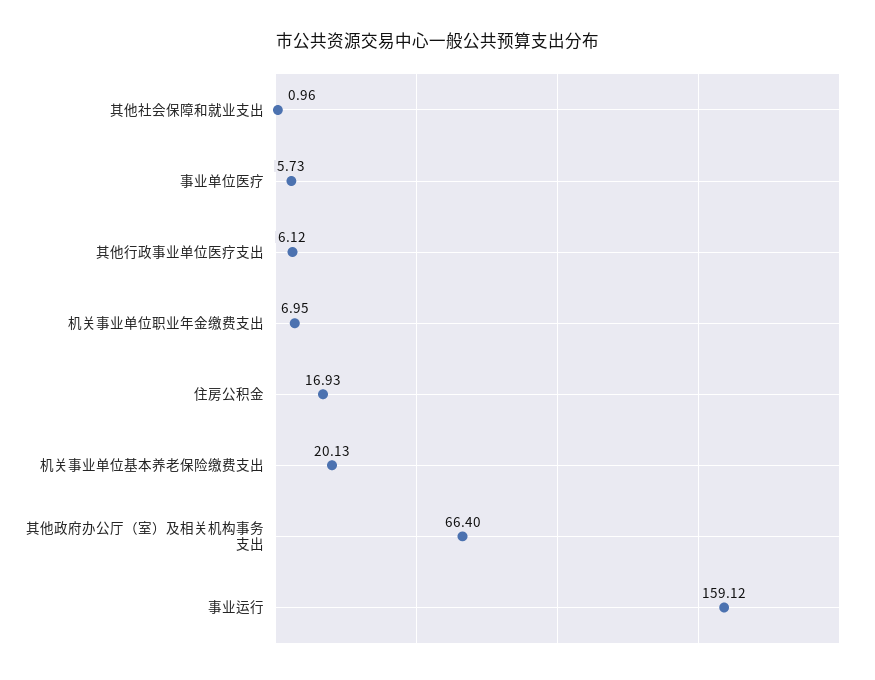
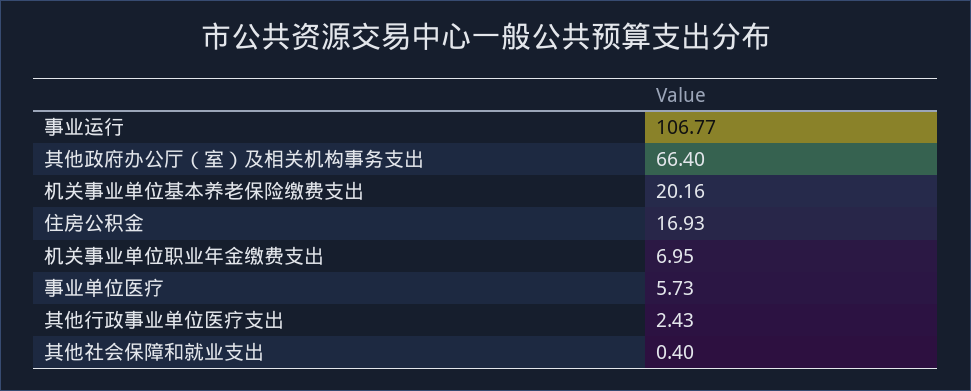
其他社会保障和就业支出: 0.96 -> 0.4
其他行政事业单位医疗支出: 6.12 -> 2.43
机关事业单位基本养老保险缴费支出: 20.13 -> 20.16
事业运行: 159.12 -> 106.77

